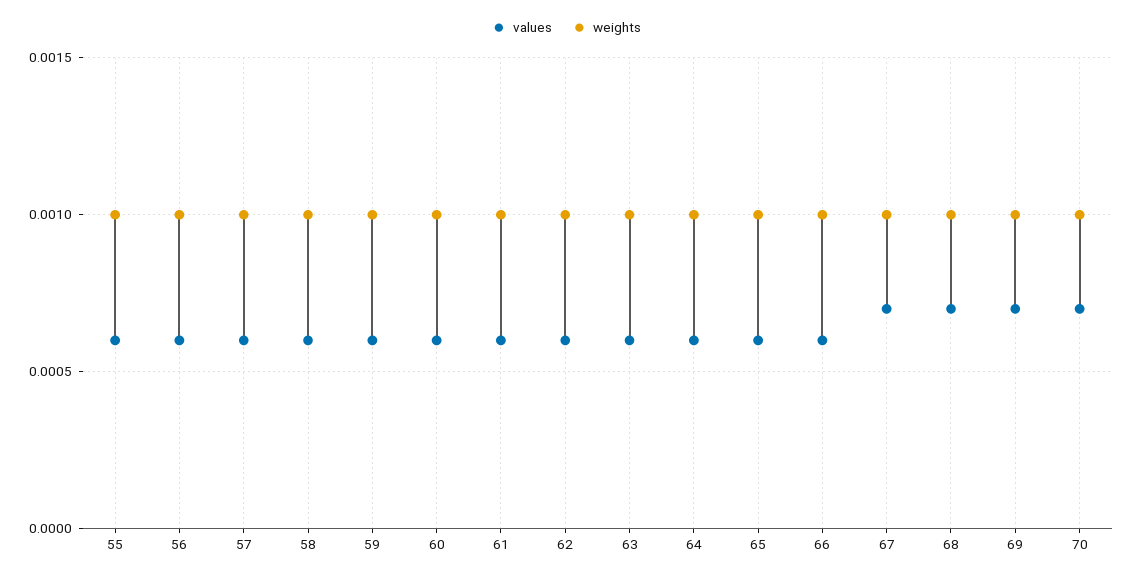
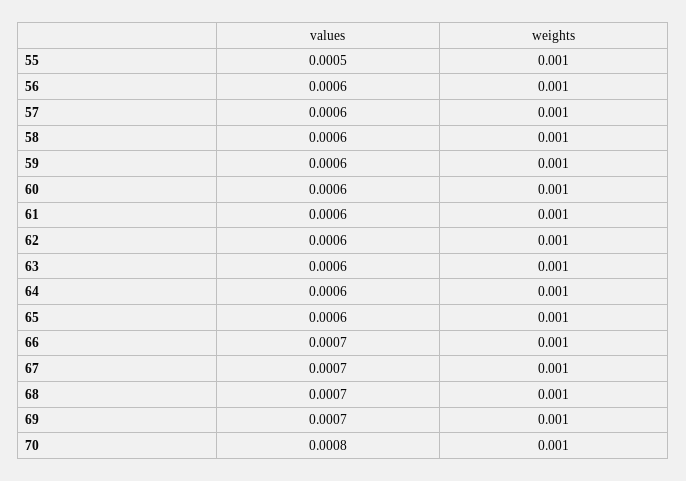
values, 55: 0.0006 -> 0.0005
values, 66: 0.0006 -> 0.0007
values, 70: 0.0007 -> 0.0008

